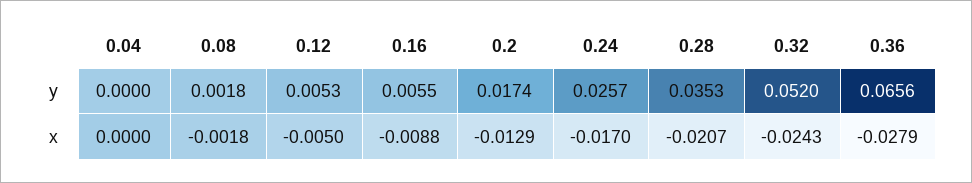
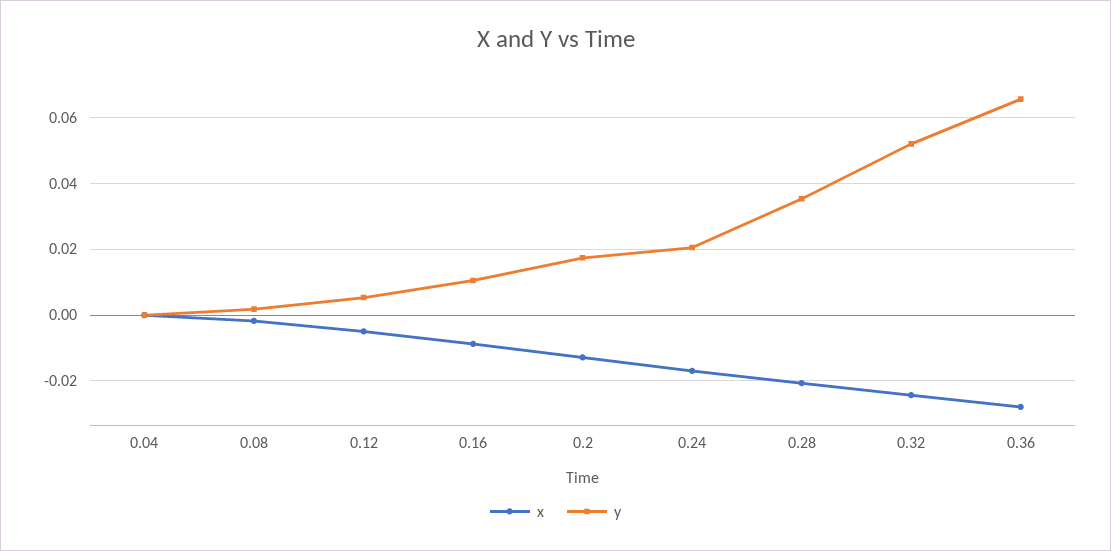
y, 0.16: 0.0055 -> 0.01
y, 0.24: 0.0257 -> 0.02

